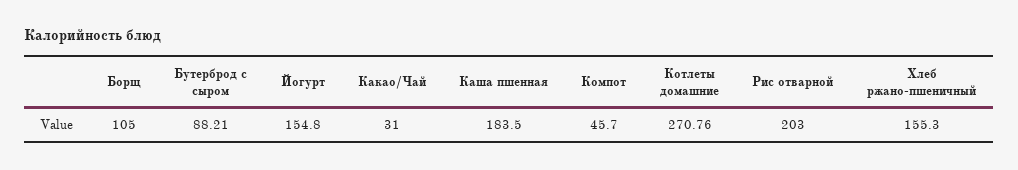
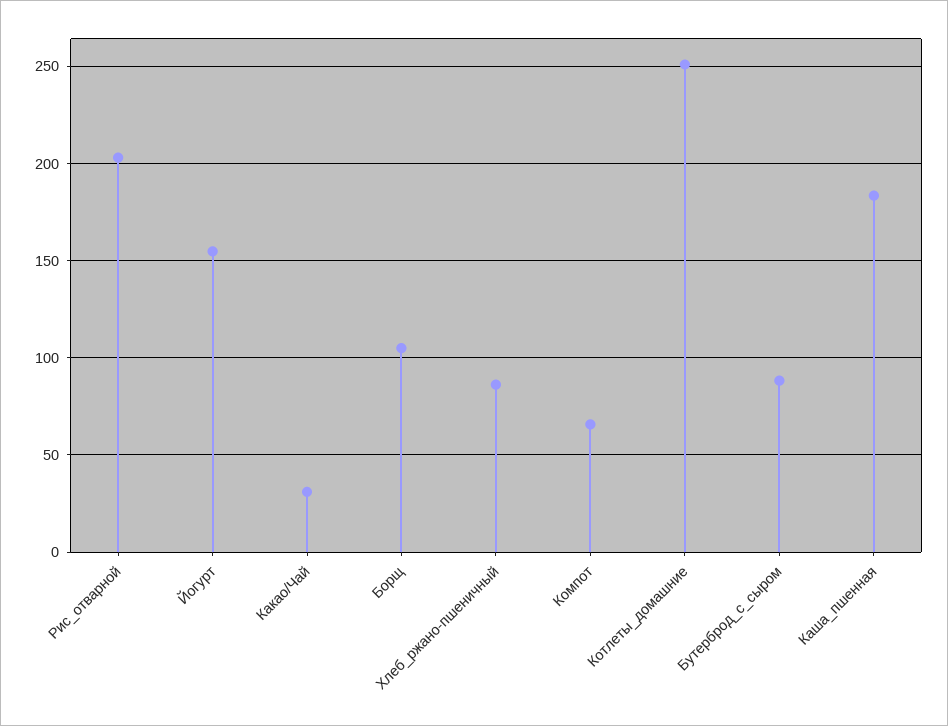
Компот: 45.7 -> 65
Котлеты домашние: 270.76 -> 250
Хлеб ржано-пшеничный: 155.3 -> 85

